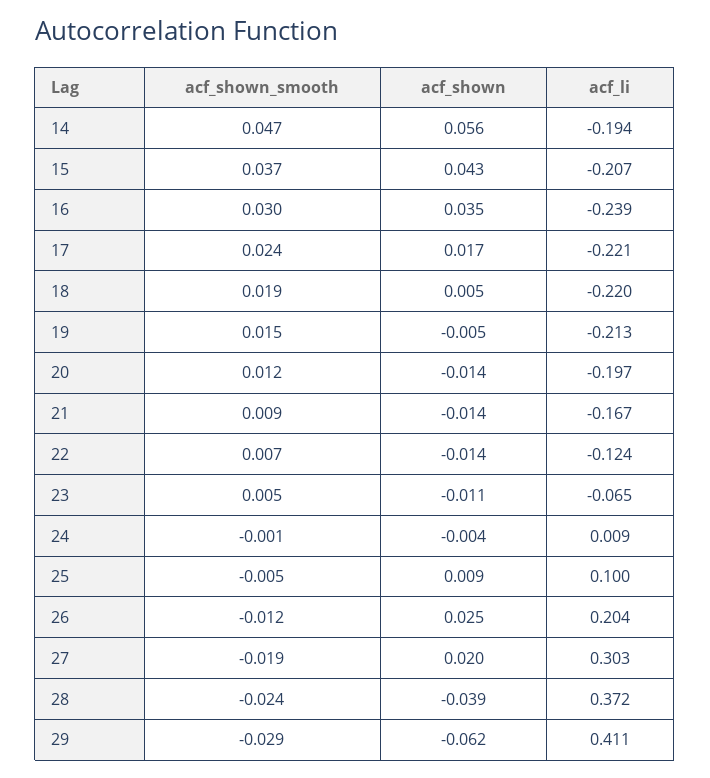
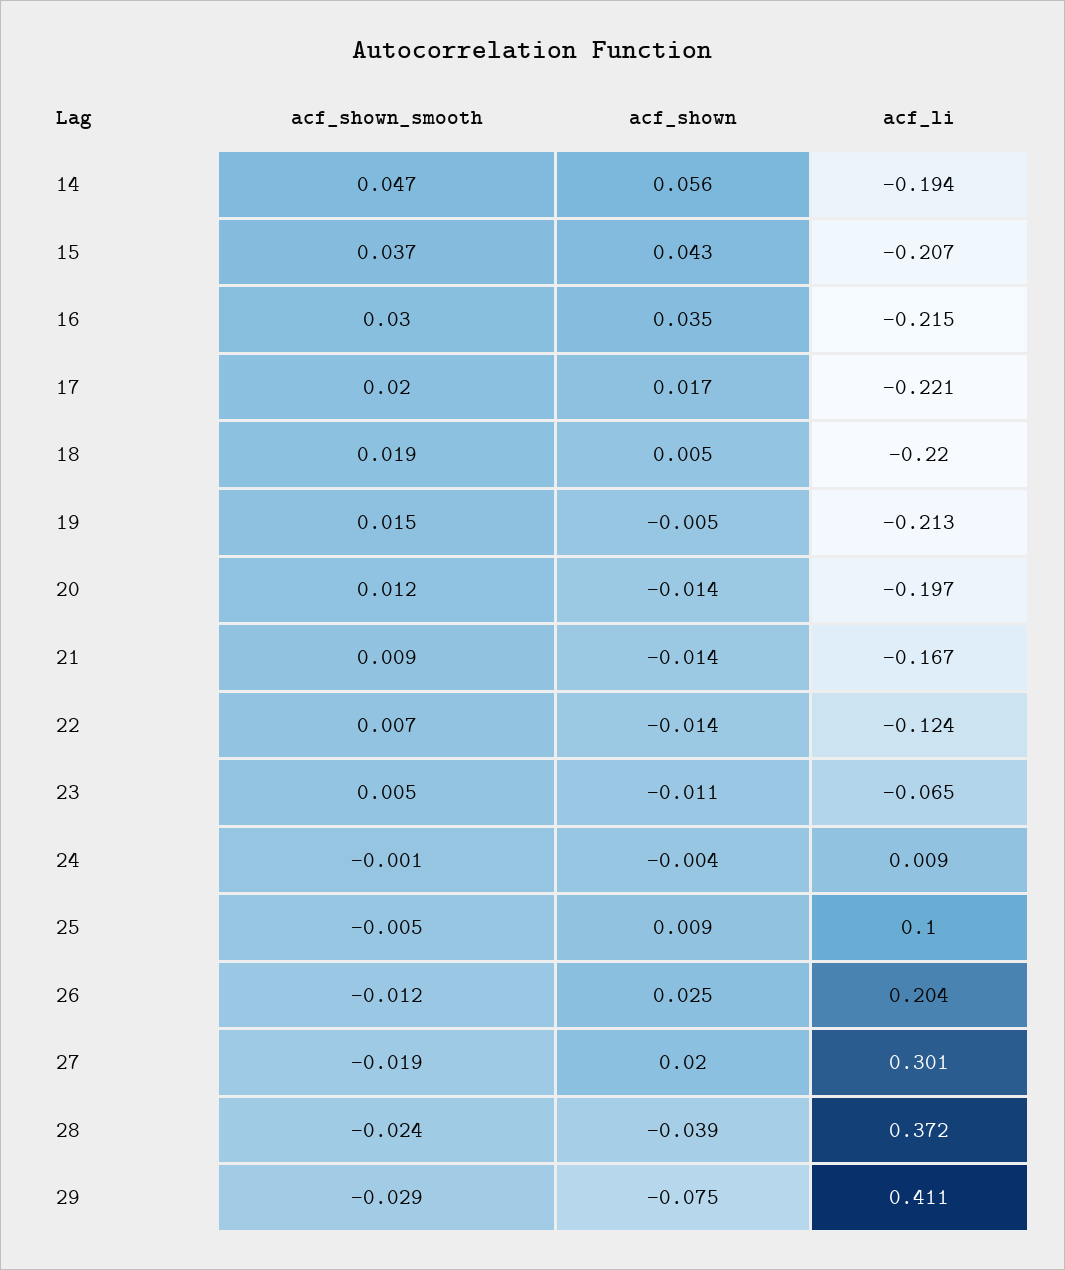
acf_li, 16: -0.239 -> -0.215
acf_shown_smooth, 17: 0.024 -> 0.02
acf_li, 27: 0.303 -> 0.301
acf_shown, 29: -0.062 -> -0.075

